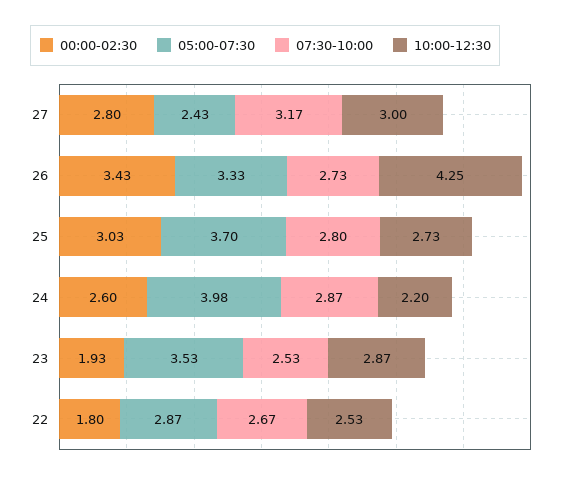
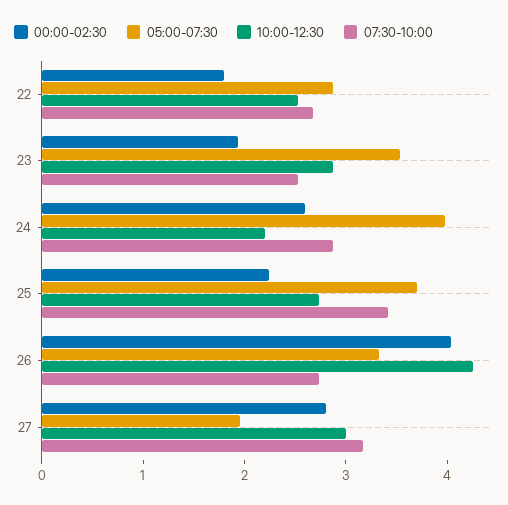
05:00-07:30, 27: 2.43 -> 2
00:00-02:30, 26: 3.43 -> 4
00:00-02:30, 25: 3.03 -> 2.2
07:30-10:00, 25: 2.8 -> 3.4

